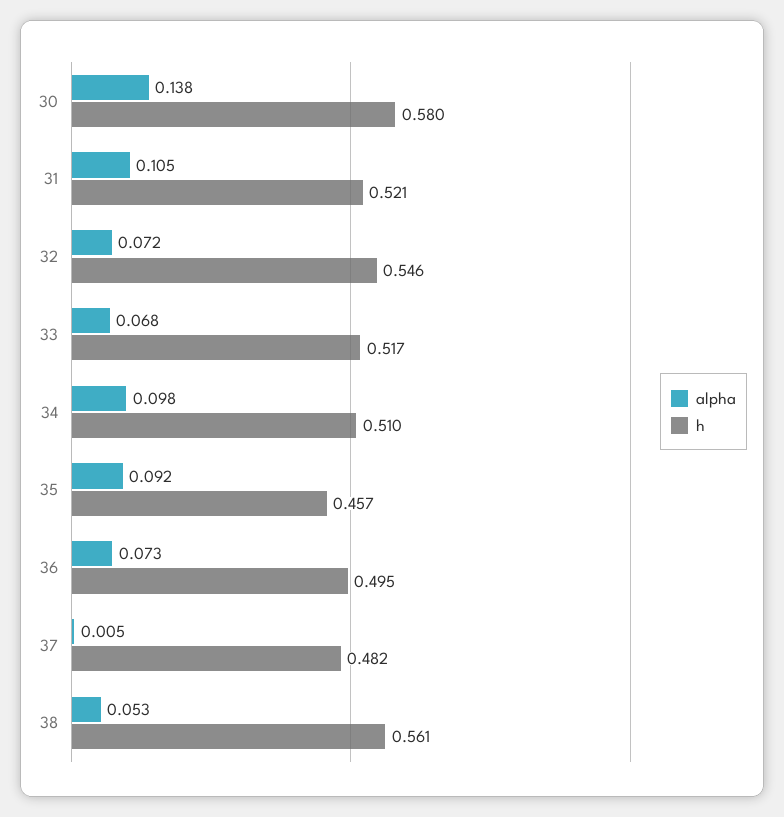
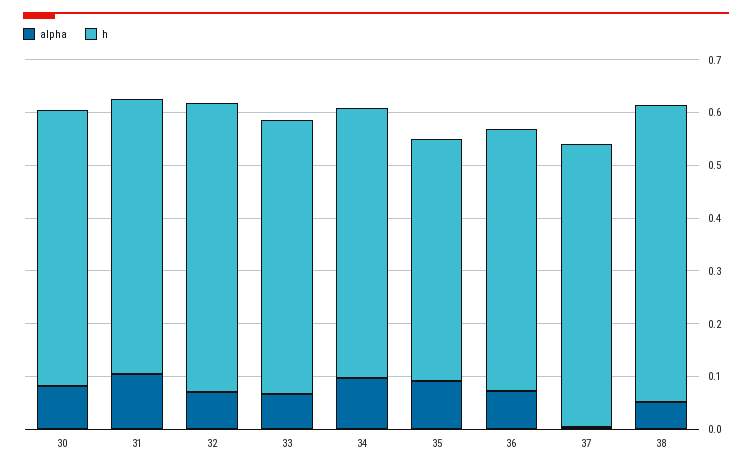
alpha, 30: 0.138 -> 0.08
h, 30: 0.58 -> 0.52
h, 37: 0.482 -> 0.54

